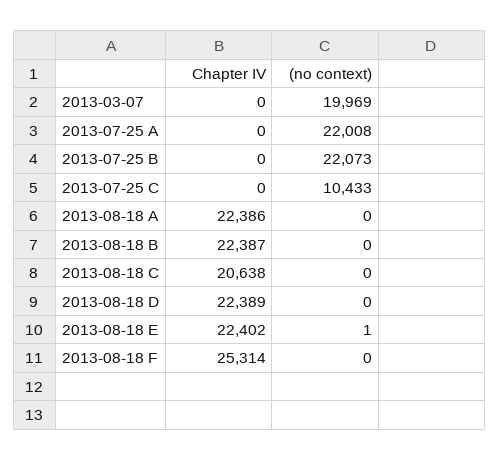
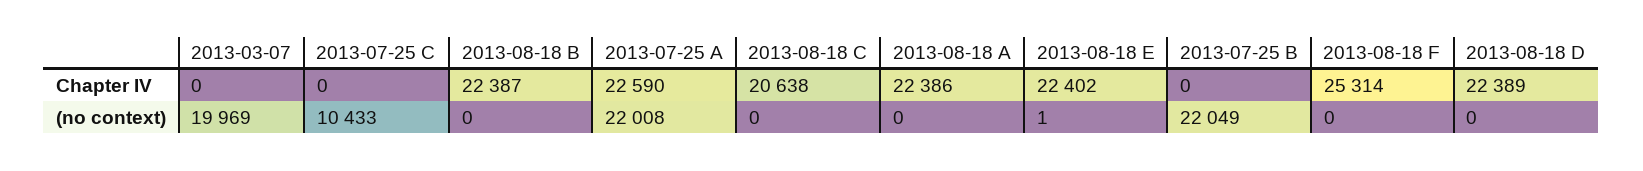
Chapter IV, 2013-07-25 A: 0 -> 22590
(no context), 2013-07-25 B: 22073 -> 22049

